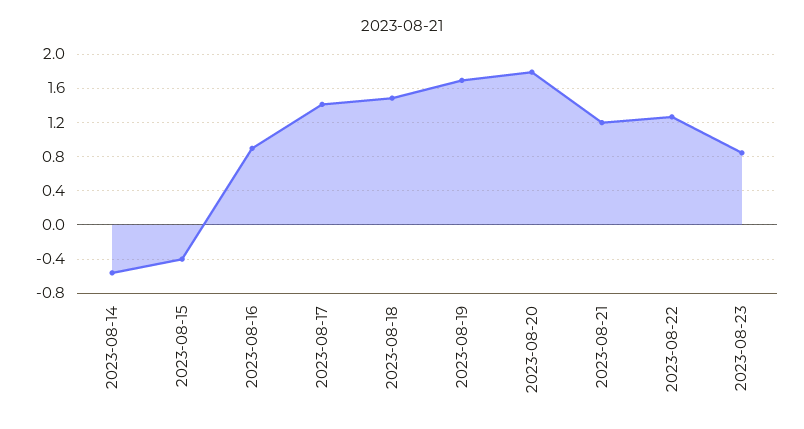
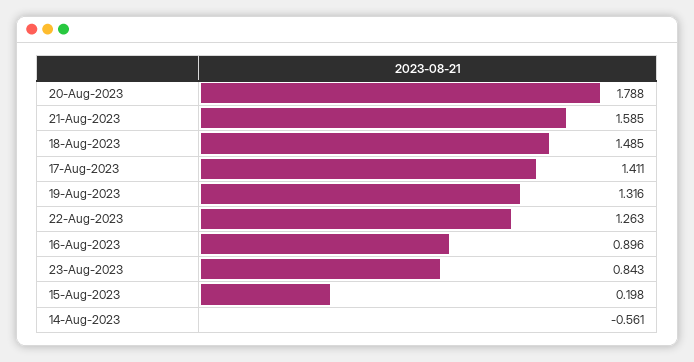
2023-08-15: -0.4 -> 0.198
2023-08-19: 1.7 -> 1.316
2023-08-21: 1.2 -> 1.585

